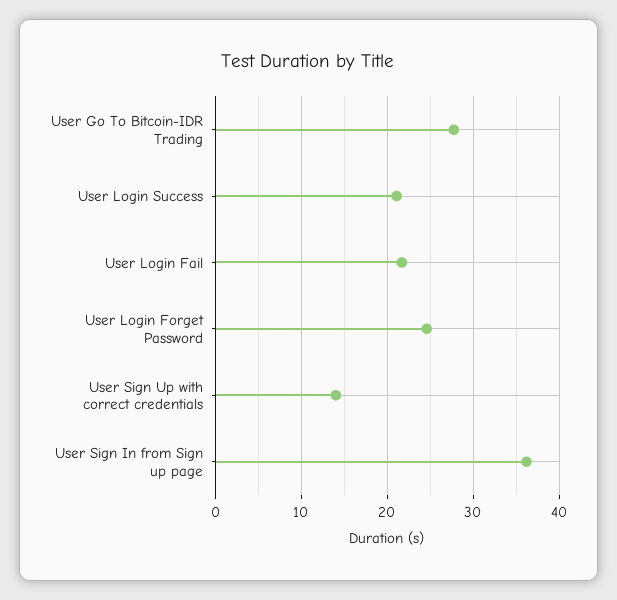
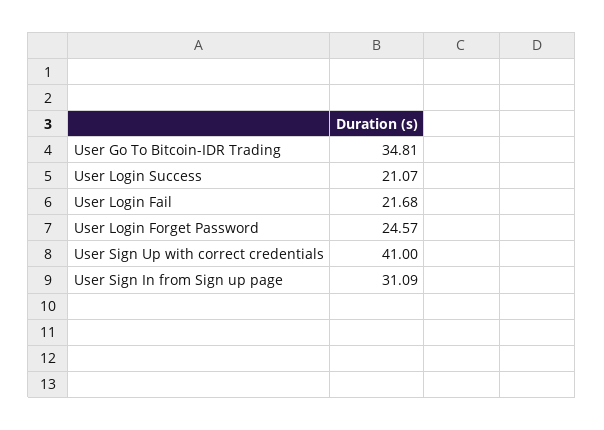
User Go To Bitcoin-IDR Trading: 28 -> 34.81
User Sign Up with correct credentials: 14 -> 41
User Sign In from Sign up page: 36 -> 31.09

